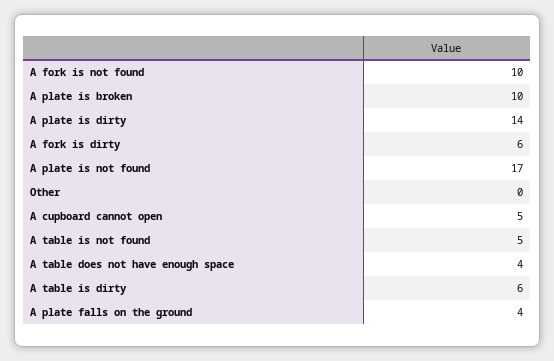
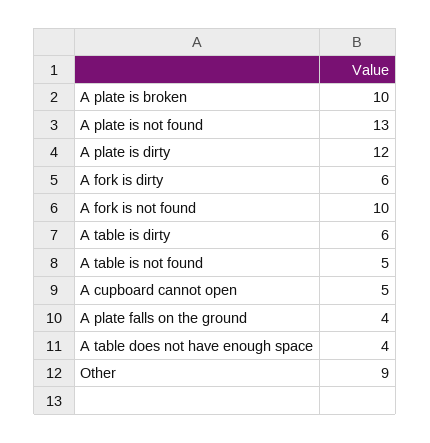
A plate is dirty: 14 -> 12
A plate is not found: 17 -> 13
Other: 0 -> 9

